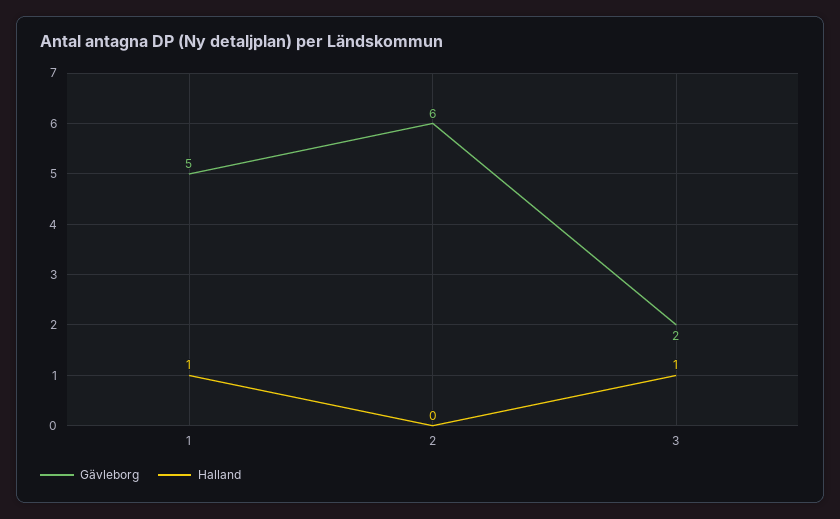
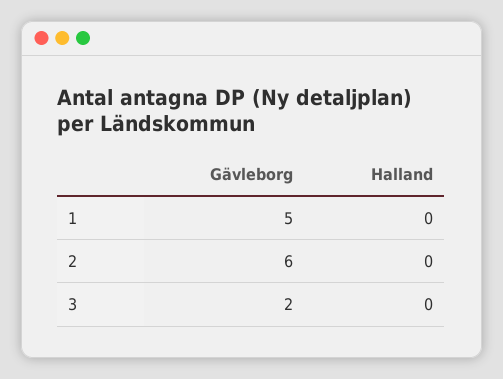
Halland, 1: 1 -> 0
Halland, 3: 1 -> 0

